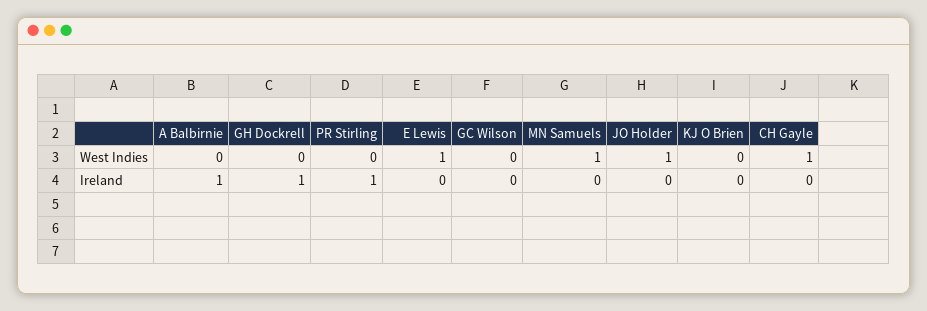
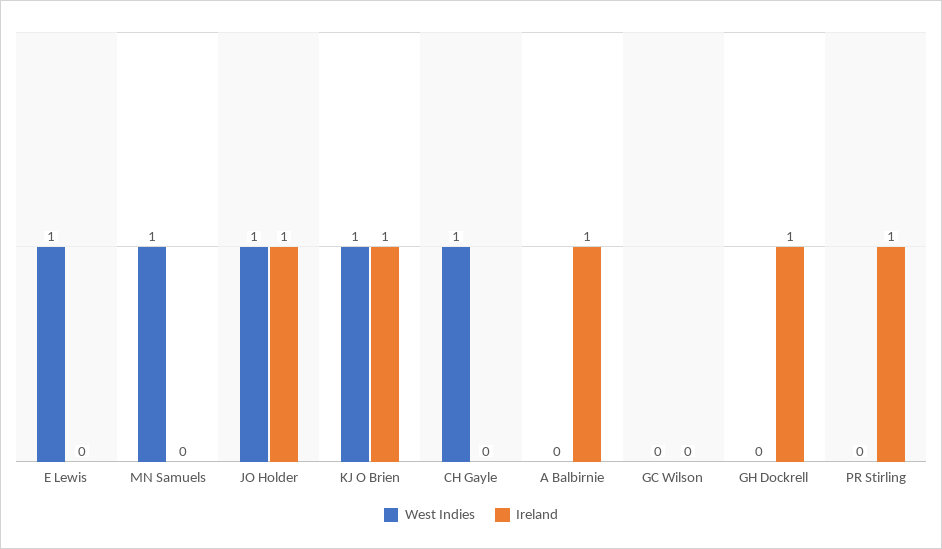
West Indies, KJ O Brien: 0 -> 1
Ireland, JO Holder: 0 -> 1
Ireland, KJ O Brien: 0 -> 1

